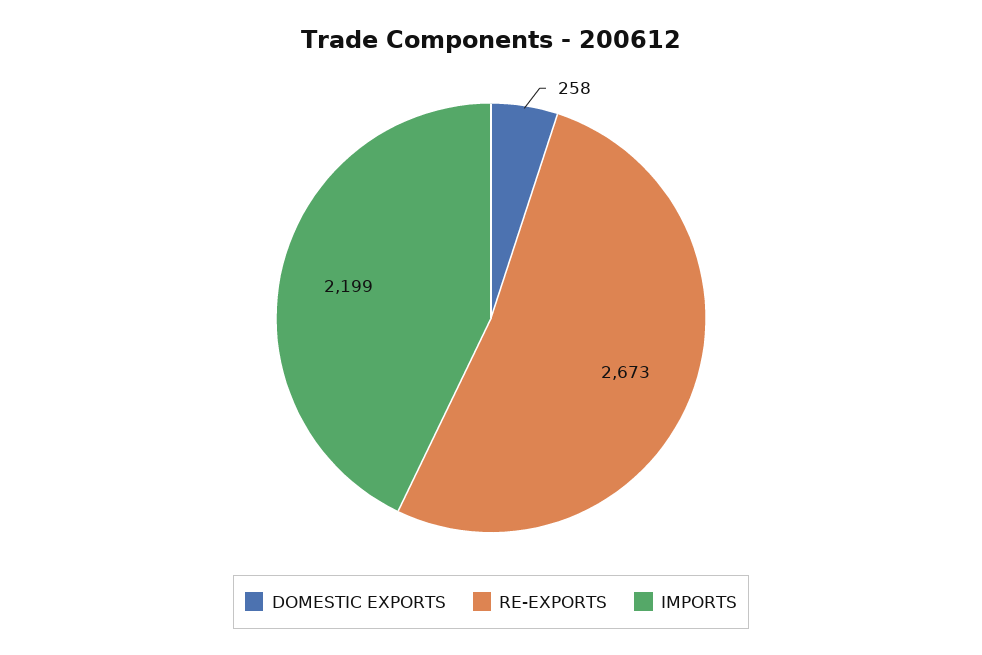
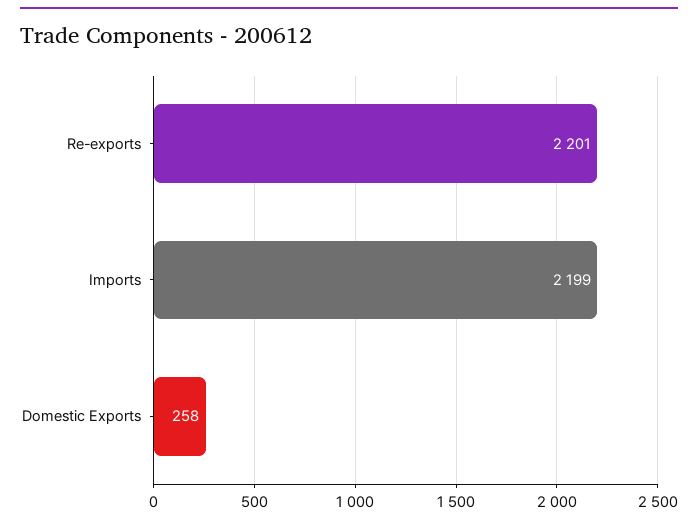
RE-EXPORTS: 2673 -> 2201

